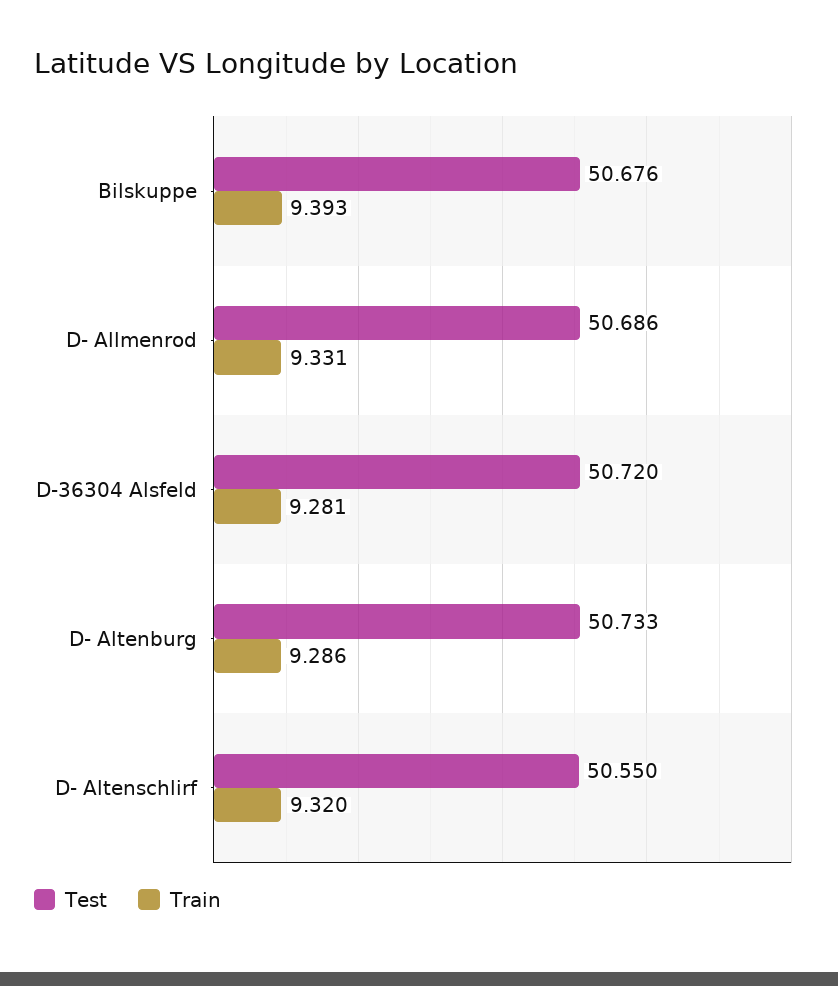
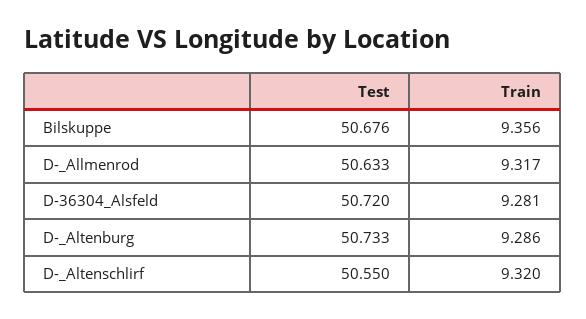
Train, Bilskuppe: 9.393 -> 9.356
Test, D- Allmenrod: 50.686 -> 50.633
Train, D- Allmenrod: 9.331 -> 9.317

